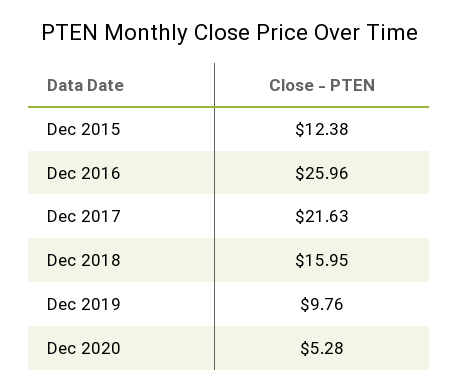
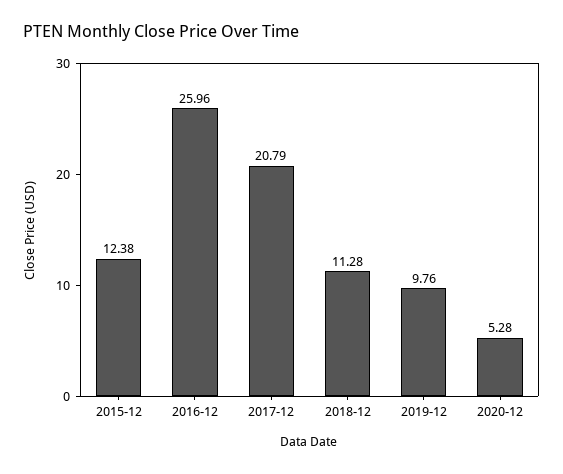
Dec 2017: 21.63 -> 20.79
Dec 2018: 15.95 -> 11.28

